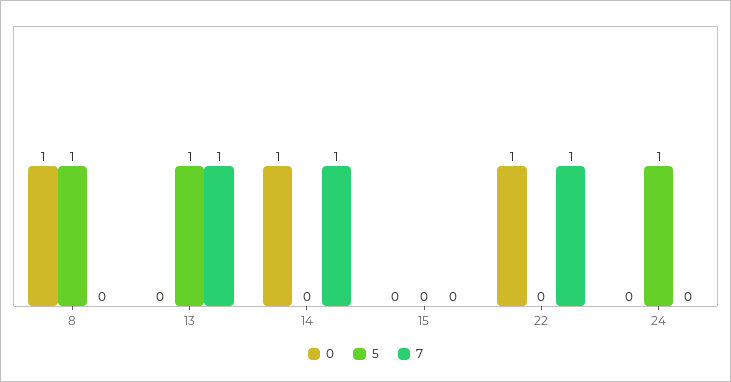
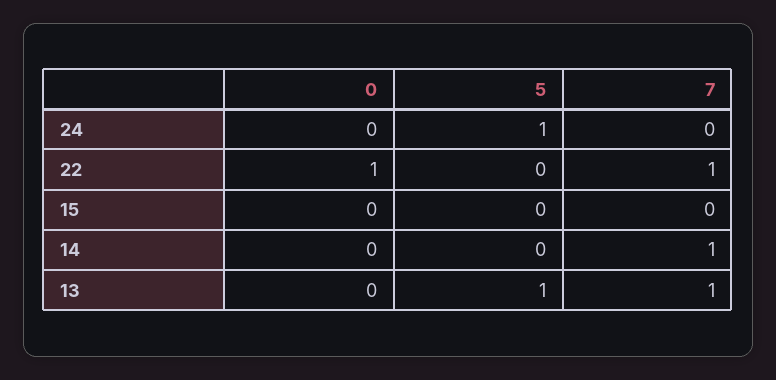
0, 8: 1 -> none
5, 8: 1 -> none
7, 8: 0 -> none
0, 14: 1 -> 0

